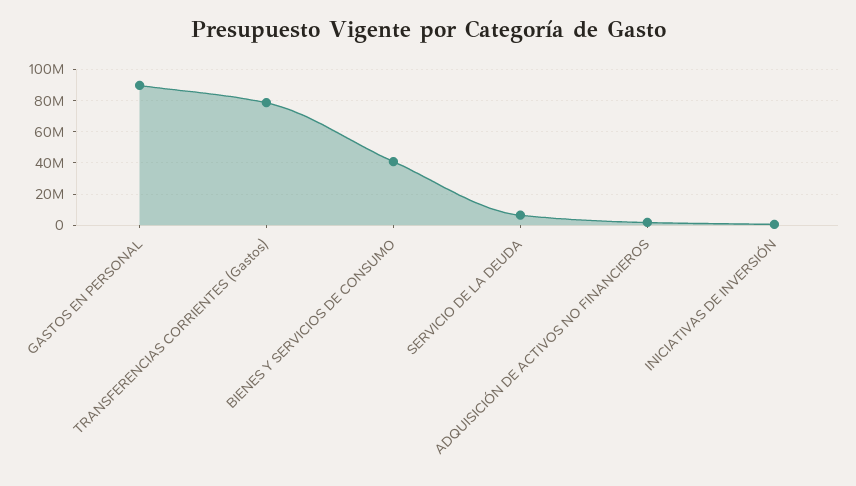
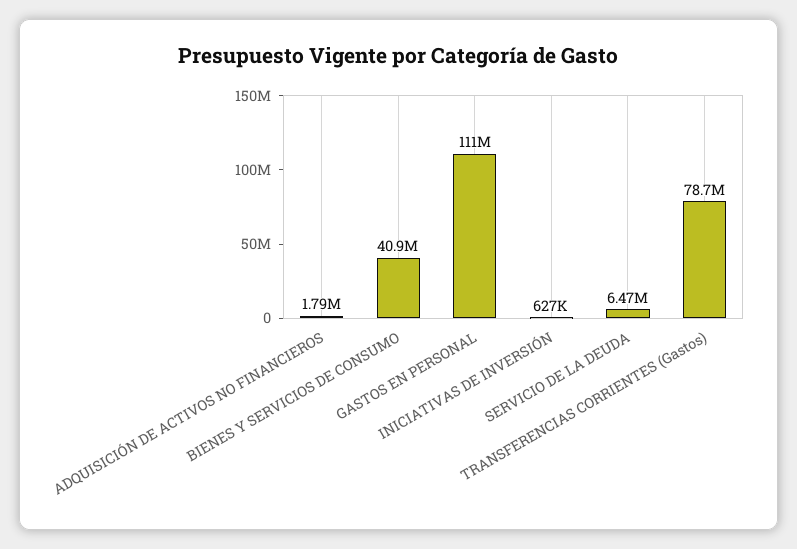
GASTOS EN PERSONAL: 90000000 -> 111000000

